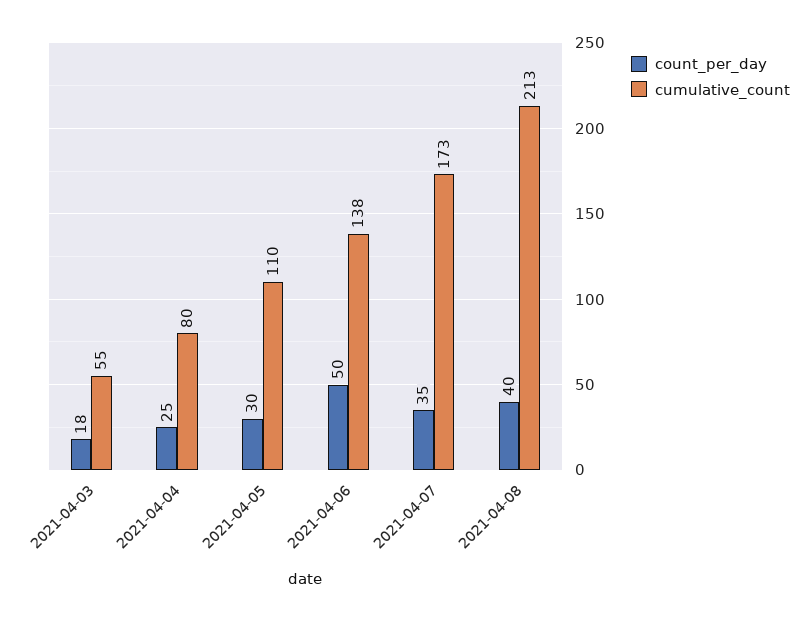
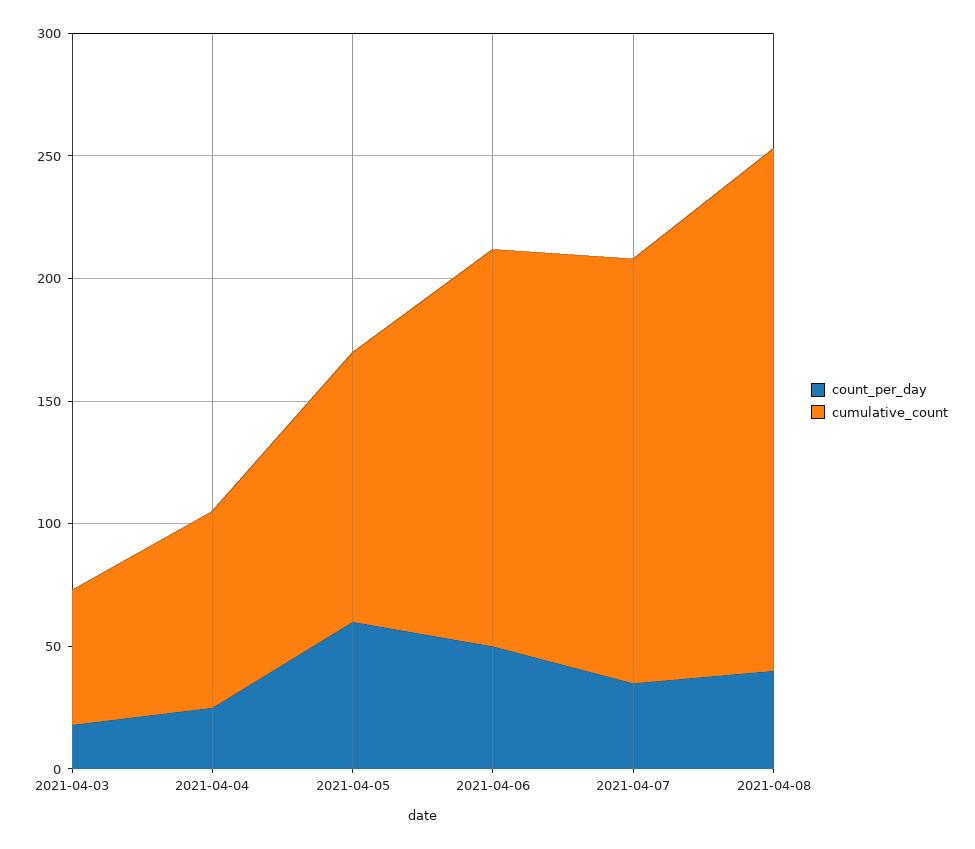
count_per_day, 2021-04-05: 30 -> 60
cumulative_count, 2021-04-06: 138 -> 160

